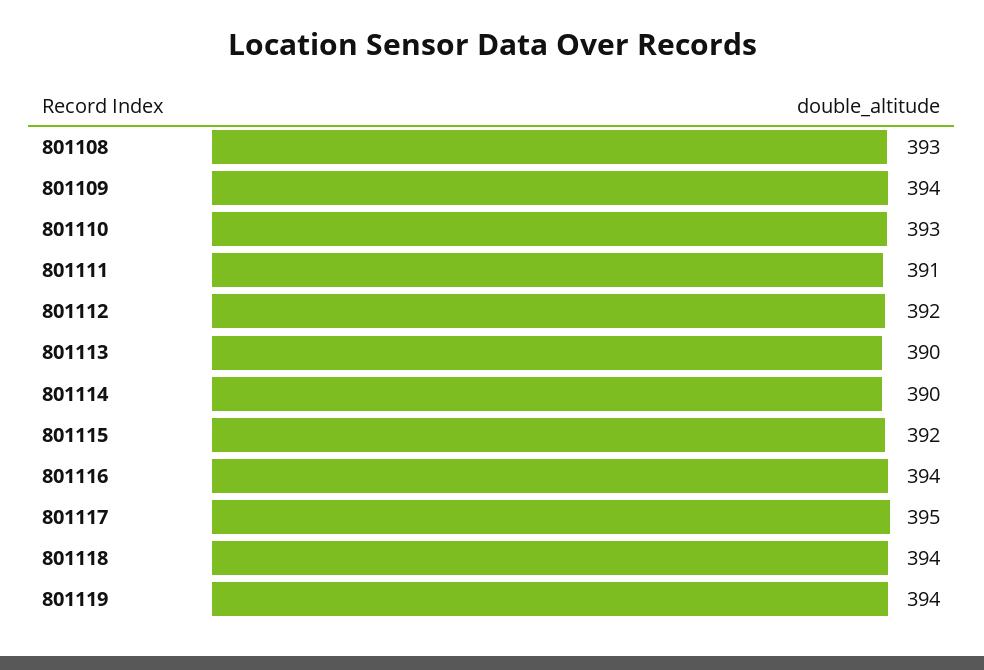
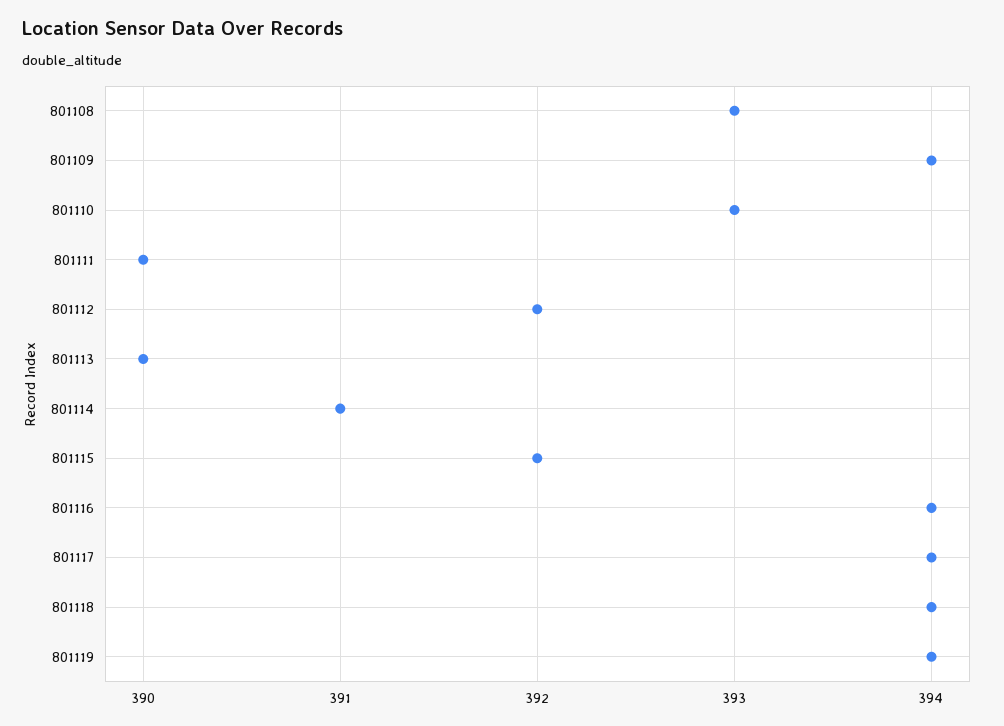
801111: 391 -> 390
801114: 390 -> 391
801117: 395 -> 394

